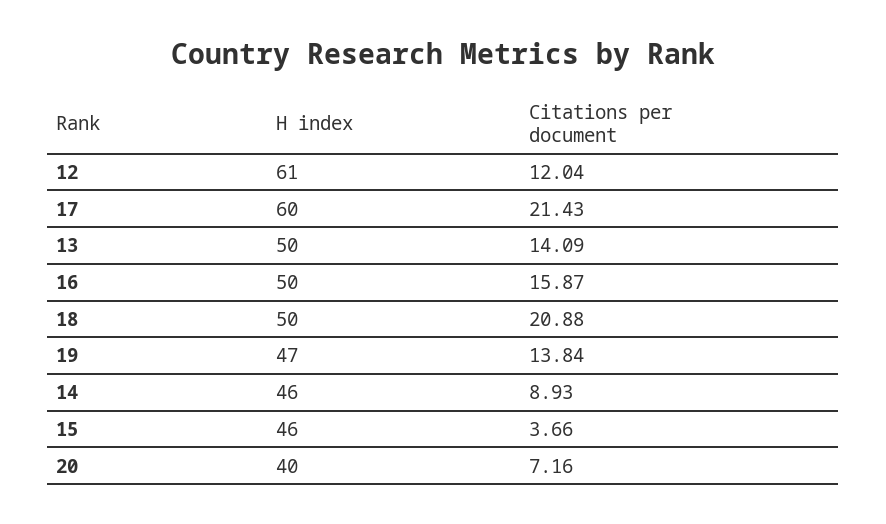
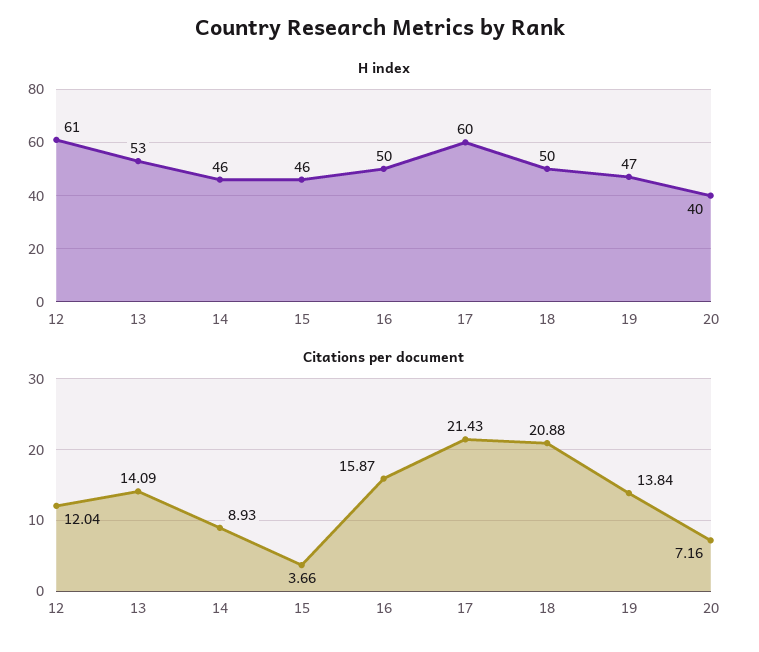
H index, 13: 50 -> 53

